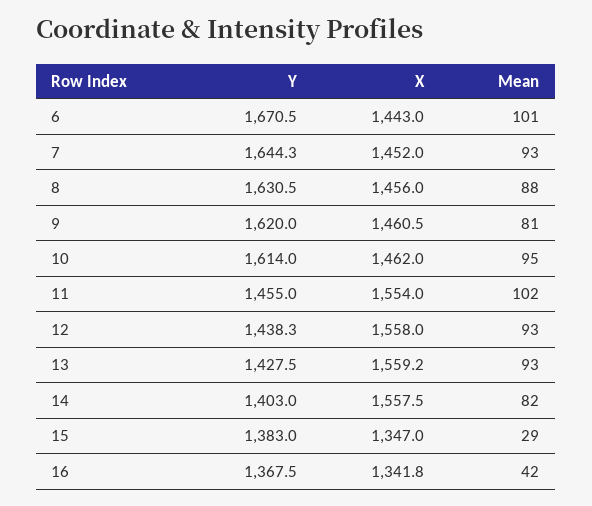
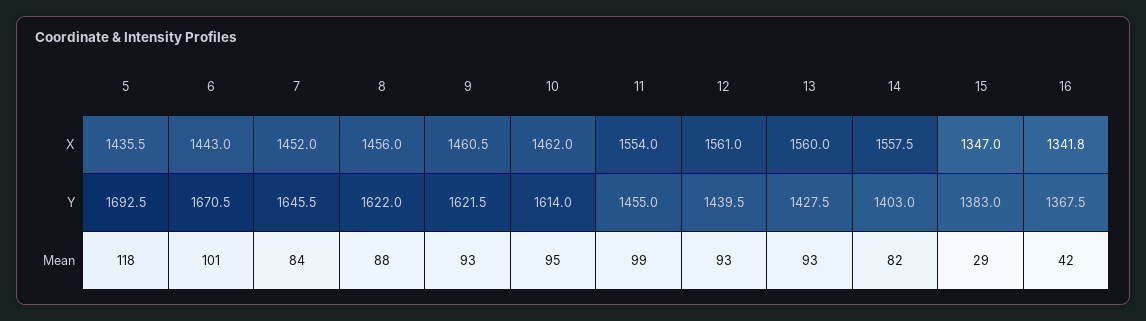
Y, 7: 1644.3 -> 1645.5
Mean, 7: 93 -> 84
Y, 8: 1630.5 -> 1622
Y, 9: 1620 -> 1621.5
Mean, 9: 81 -> 93
Mean, 11: 102 -> 99
Y, 12: 1438.3 -> 1439.5
X, 12: 1558 -> 1561
X, 13: 1559.2 -> 1560
X, 5: none -> 1435.5
Y, 5: none -> 1692.5
Mean, 5: none -> 118

